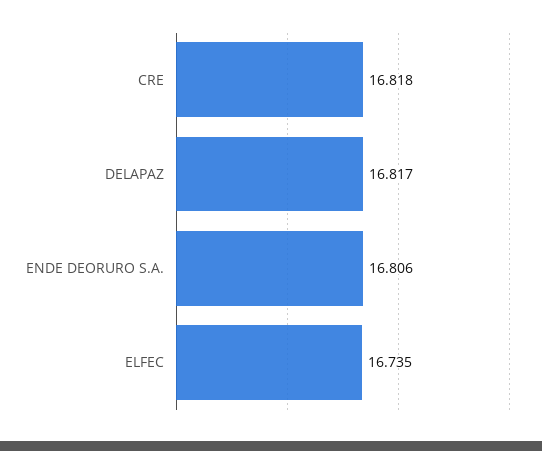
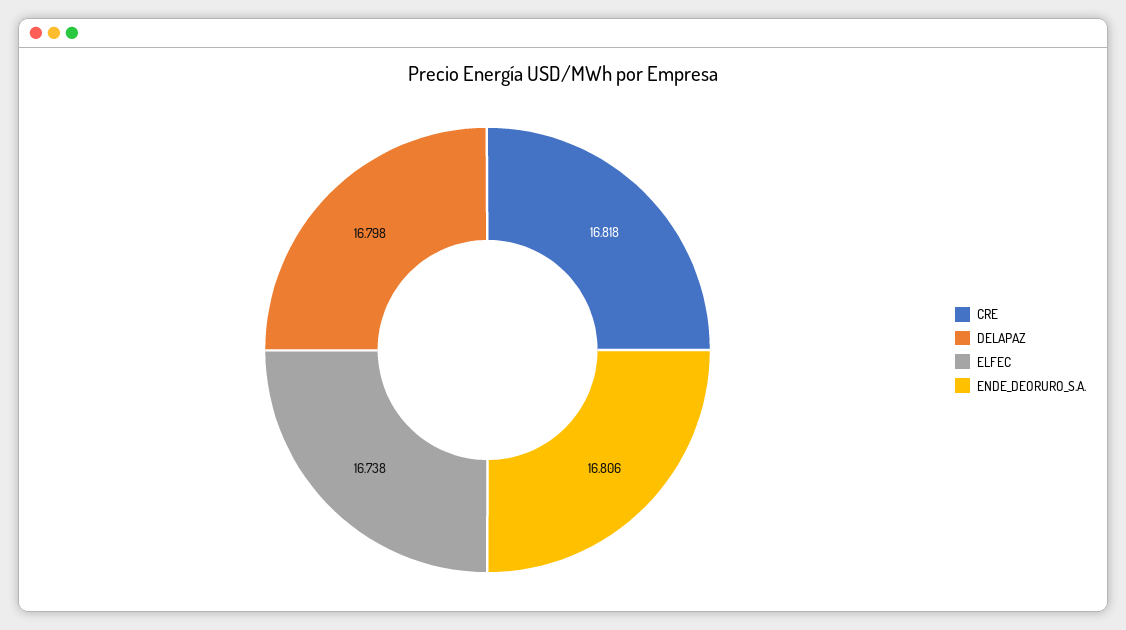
DELAPAZ: 16.817 -> 16.798
ELFEC: 16.735 -> 16.738

